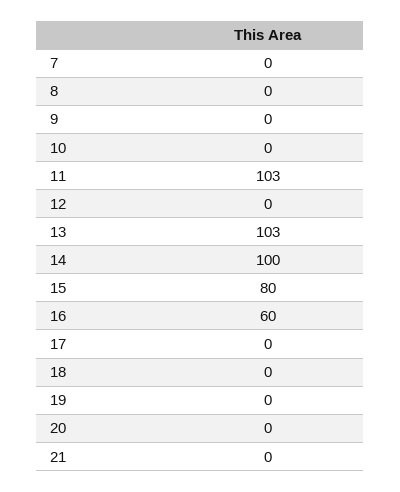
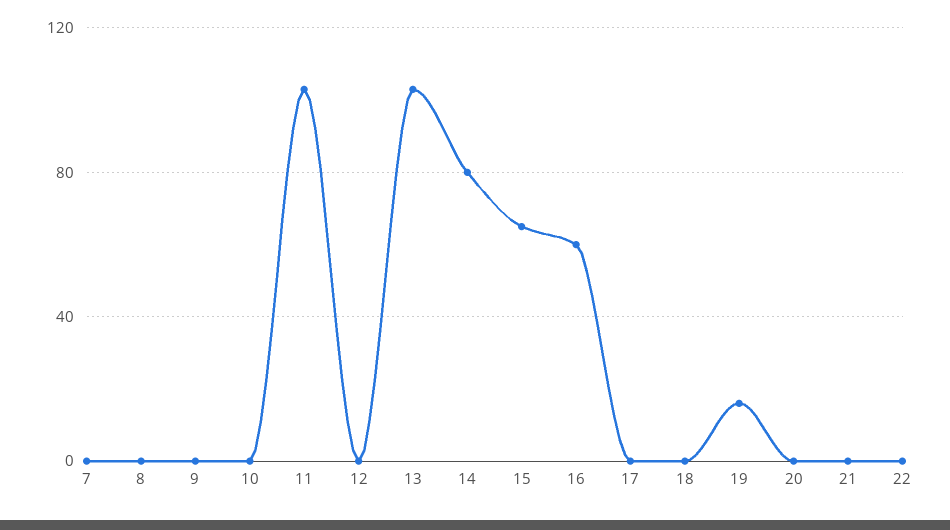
14: 100 -> 80
15: 80 -> 65
19: 0 -> 15
22: none -> 0

